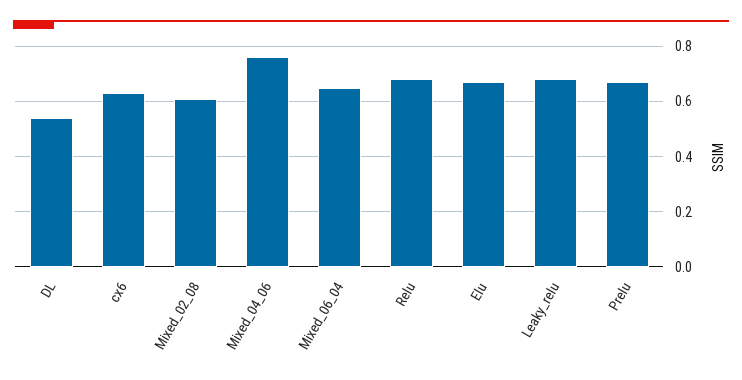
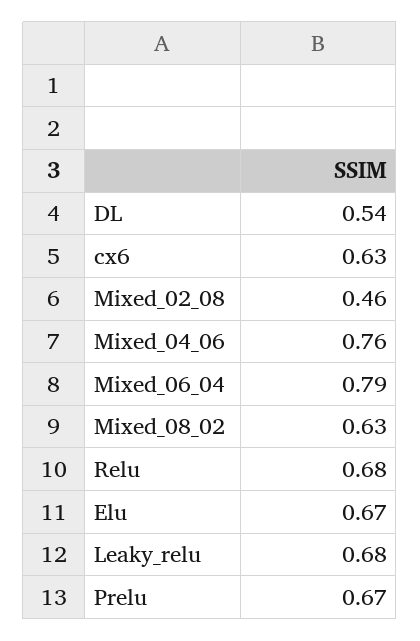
Mixed_02_08: 0.6 -> 0.46
Mixed_06_04: 0.65 -> 0.79
Mixed_08_02: none -> 0.63

